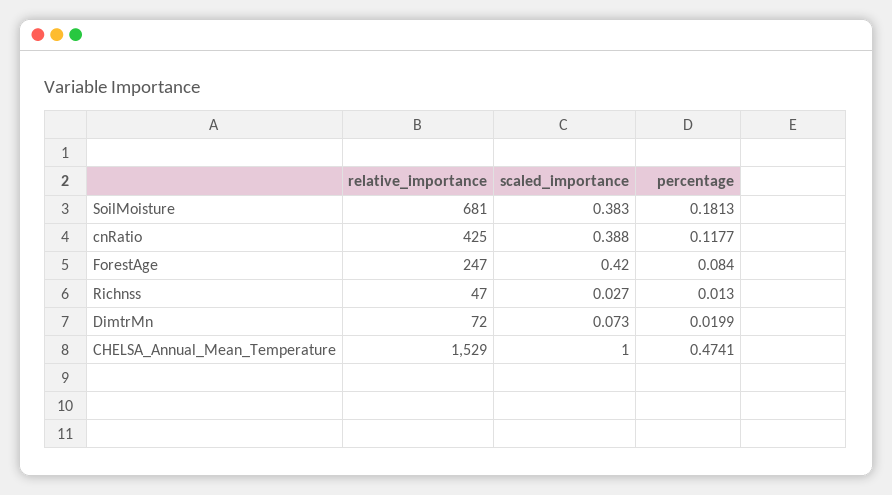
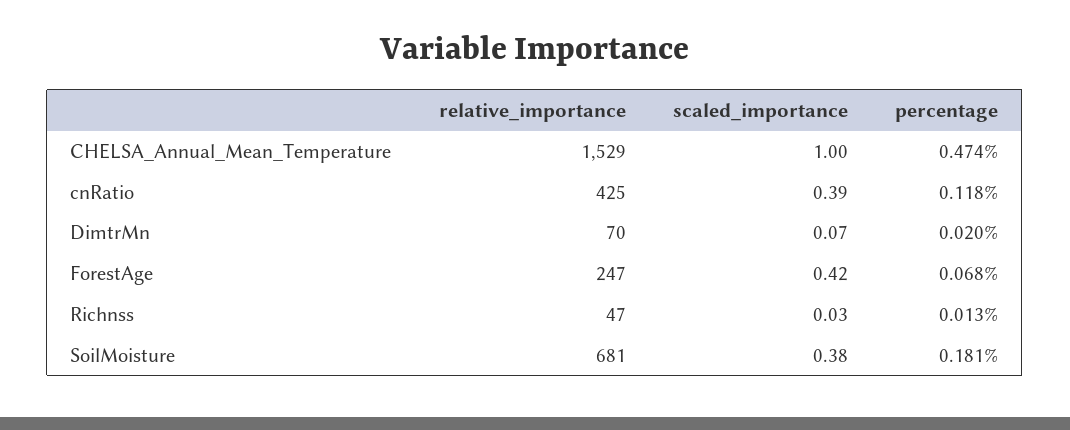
percentage, ForestAge: 0.084 -> 0.068
relative_importance, DimtrMn: 72 -> 70

